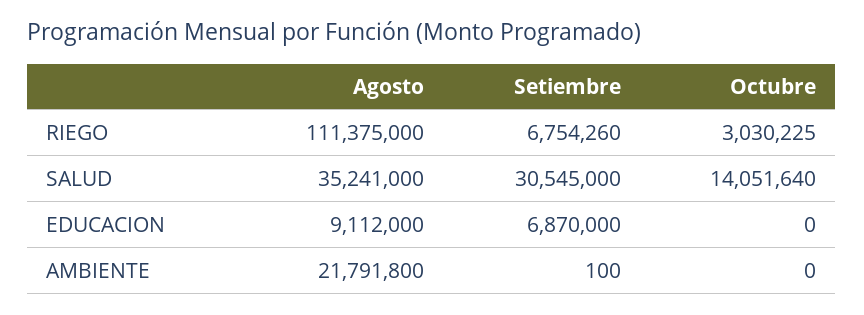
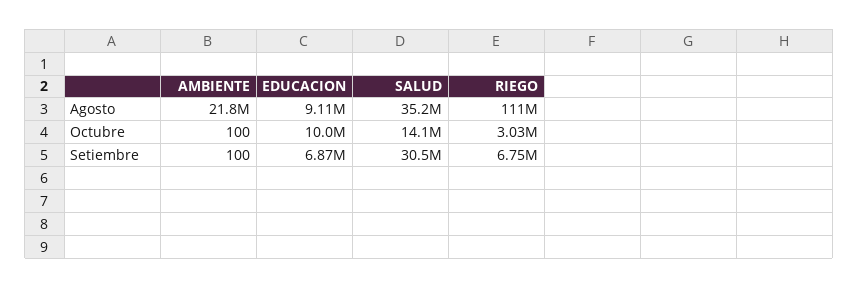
Octubre, EDUCACION: 0 -> 10000000
Octubre, AMBIENTE: 0 -> 100

